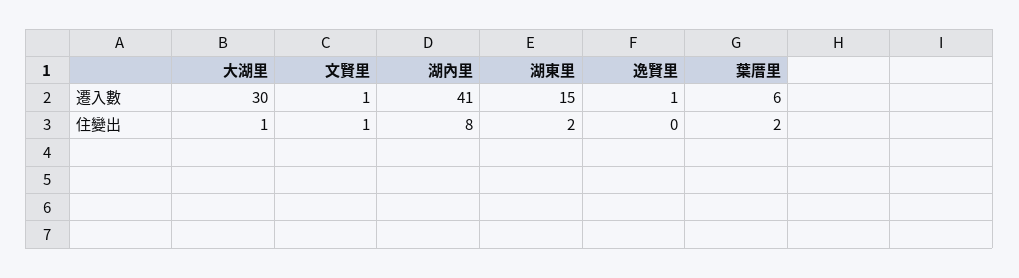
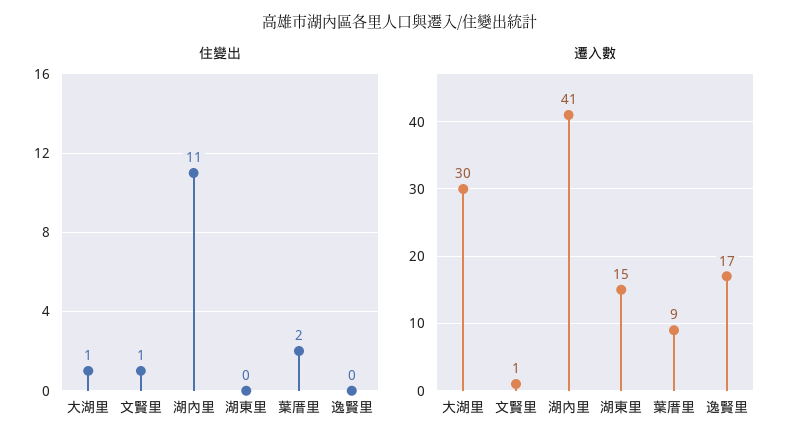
遷入數, 逸賢里: 1 -> 17
遷入數, 葉厝里: 6 -> 9
住變出, 湖內里: 8 -> 11
住變出, 湖東里: 2 -> 0

